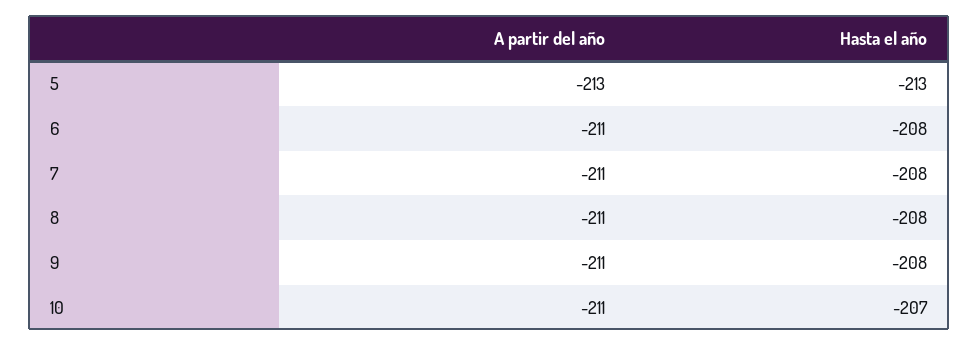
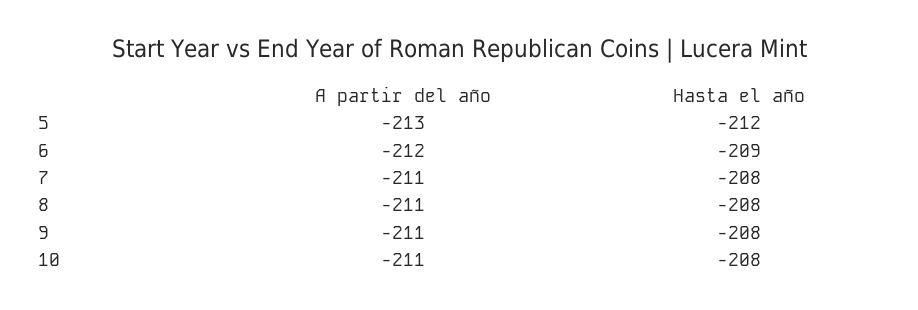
Hasta el año, 5: -213 -> -212
A partir del año, 6: -211 -> -212
Hasta el año, 6: -208 -> -209
Hasta el año, 10: -207 -> -208

